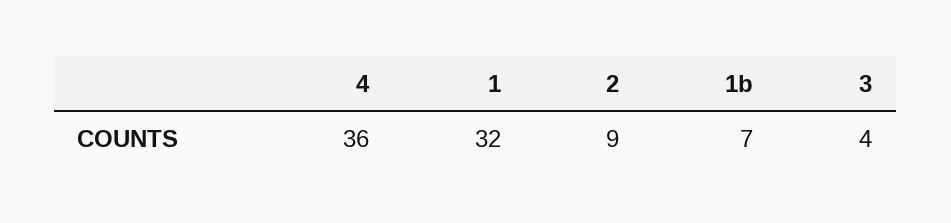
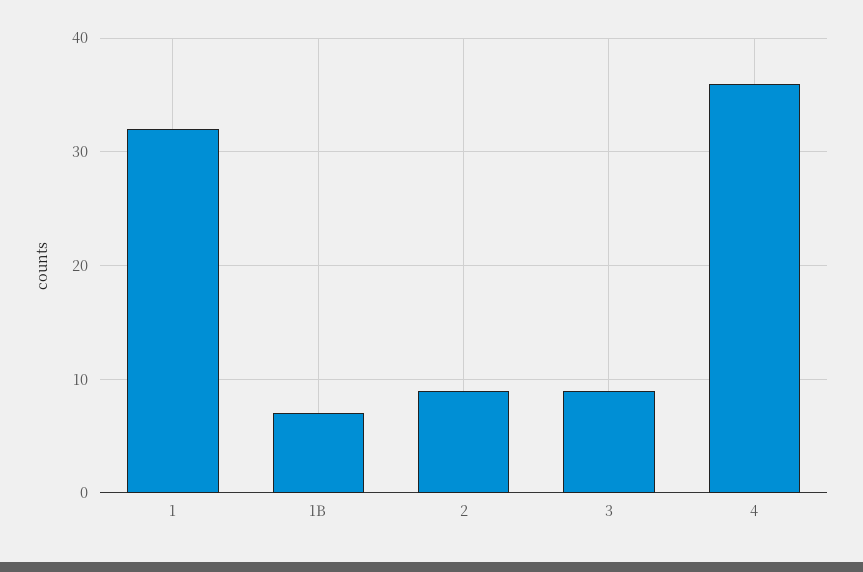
3: 4 -> 9

